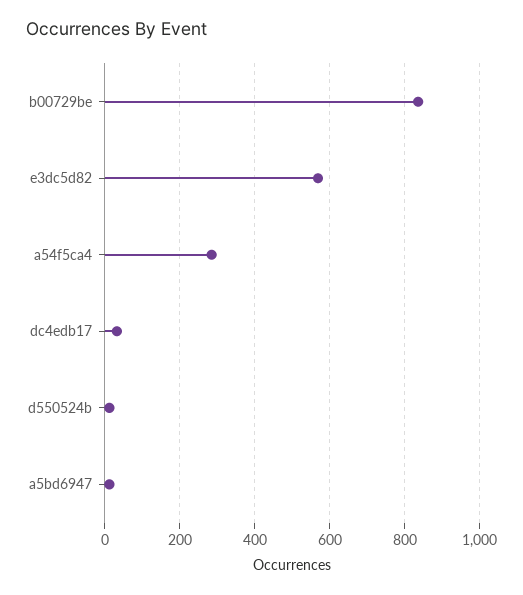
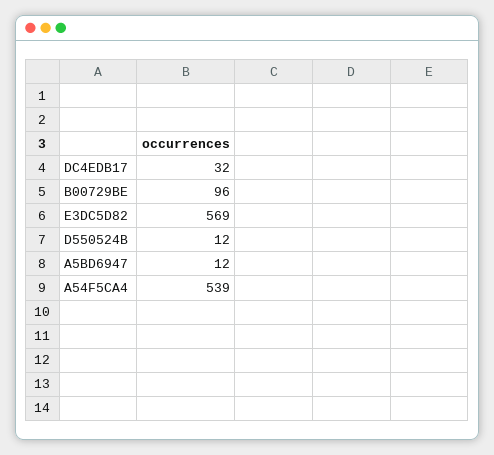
b00729be: 840 -> 96
a54f5ca4: 280 -> 539

